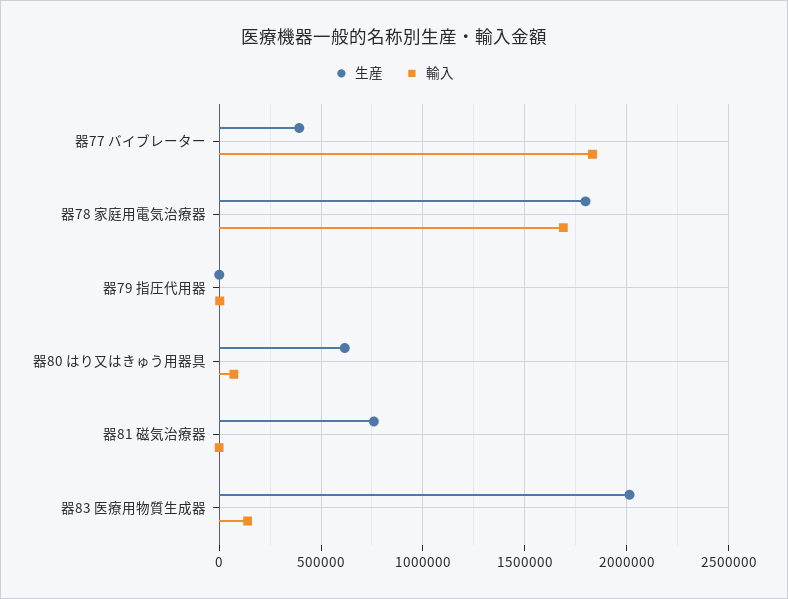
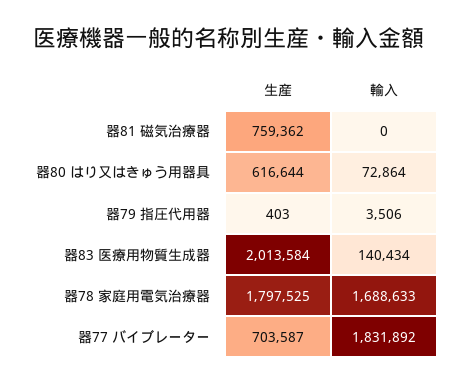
生産, 器77 バイブレーター: 400000 -> 703587

